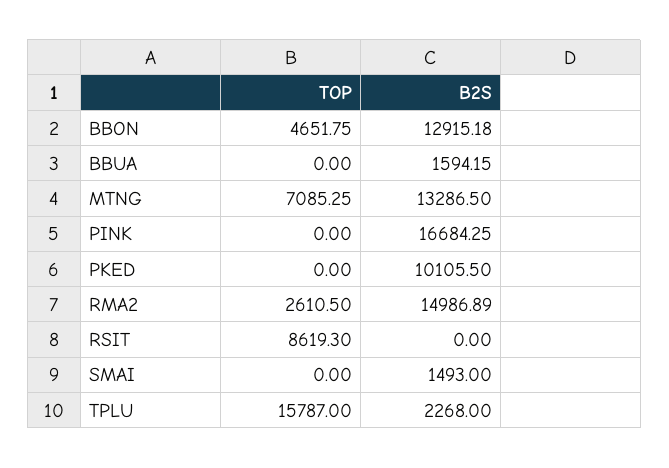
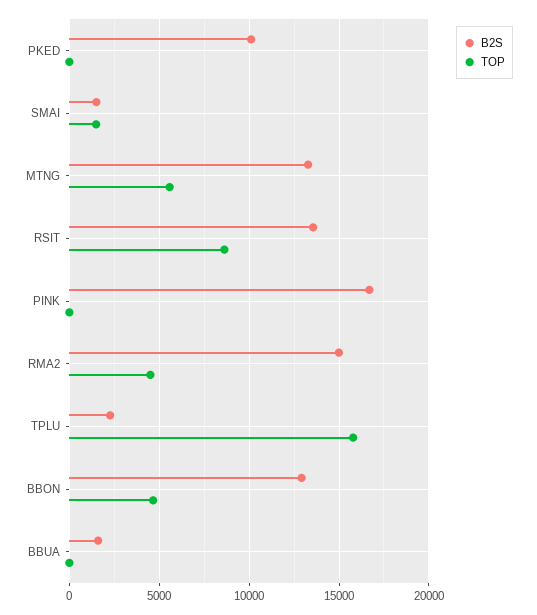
TOP, MTNG: 7085.25 -> 5500
TOP, RMA2: 2610.5 -> 4500
B2S, RSIT: 0 -> 13500
TOP, SMAI: 0 -> 1500

